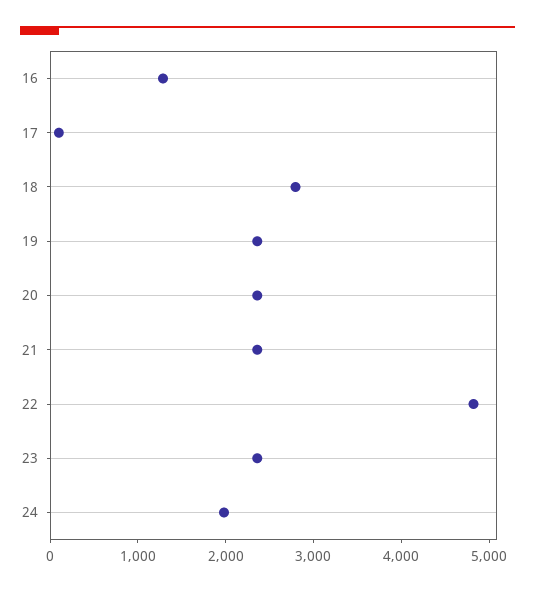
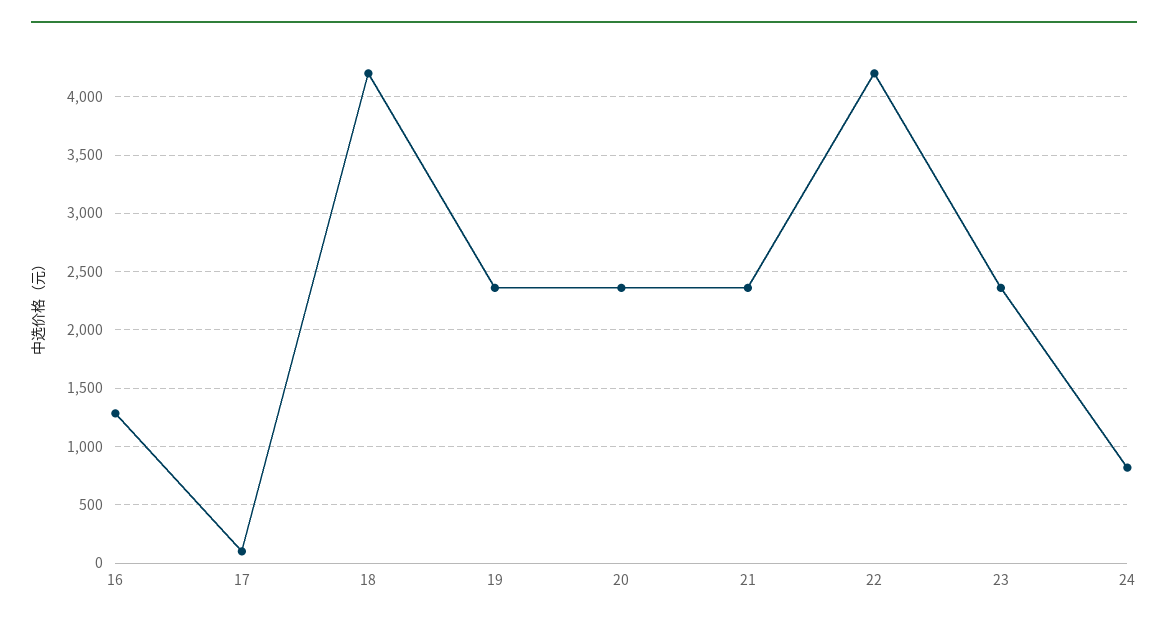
18: 2800 -> 4200
22: 4800 -> 4200
24: 2000 -> 800

